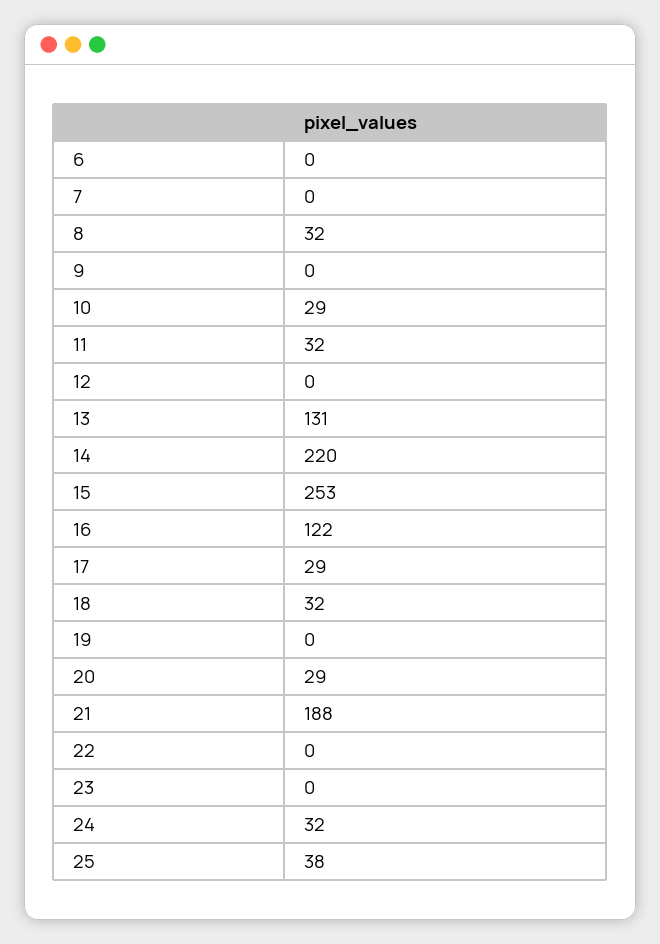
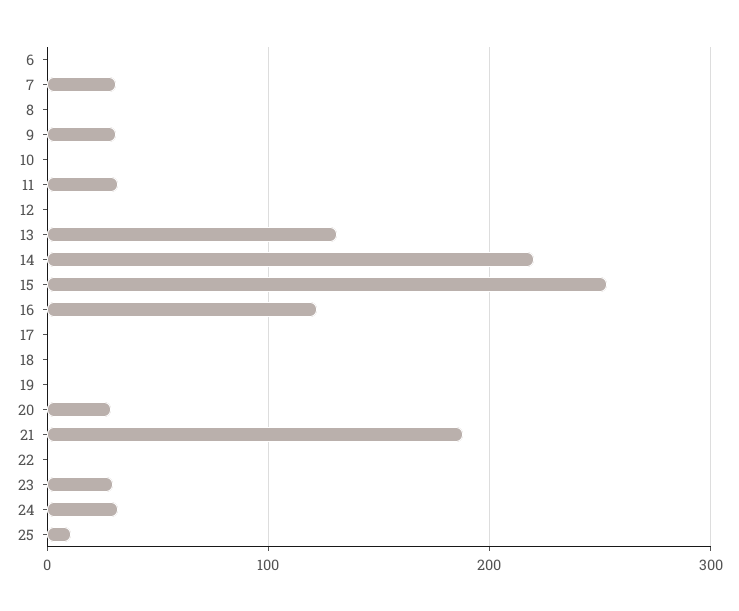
7: 0 -> 30
8: 32 -> 0
9: 0 -> 30
10: 29 -> 0
17: 29 -> 0
18: 32 -> 0
23: 0 -> 30
25: 38 -> 10

